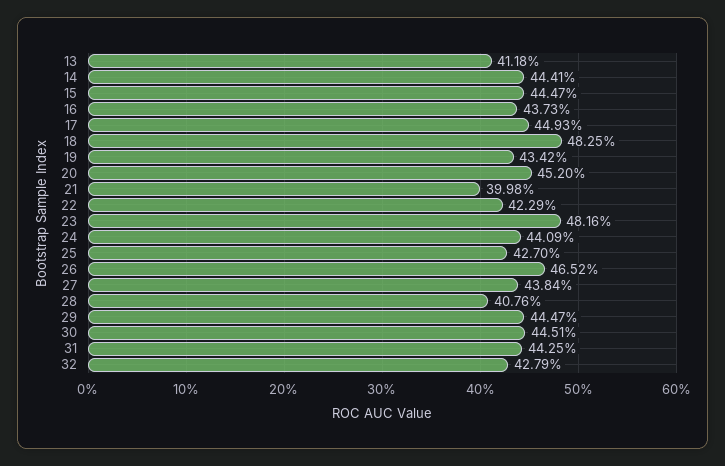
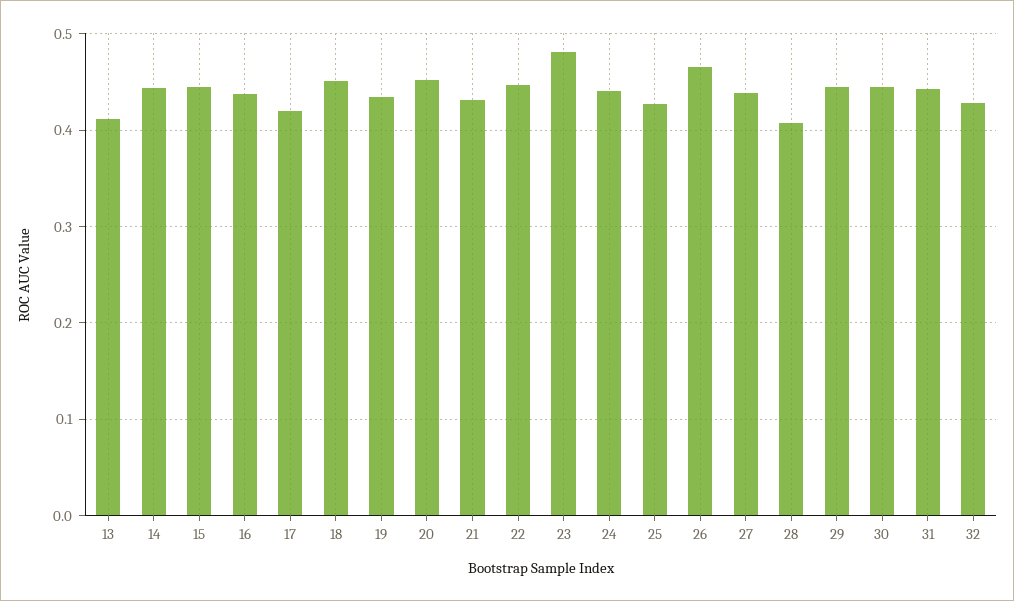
17: 0.4493 -> 0.42
18: 0.4825 -> 0.45
21: 0.3998 -> 0.43
22: 0.4229 -> 0.45

